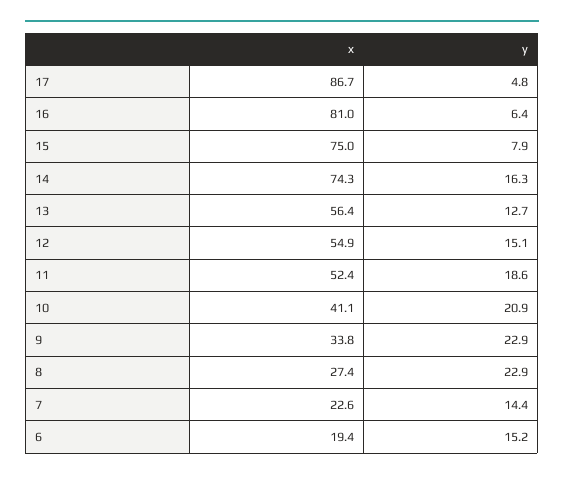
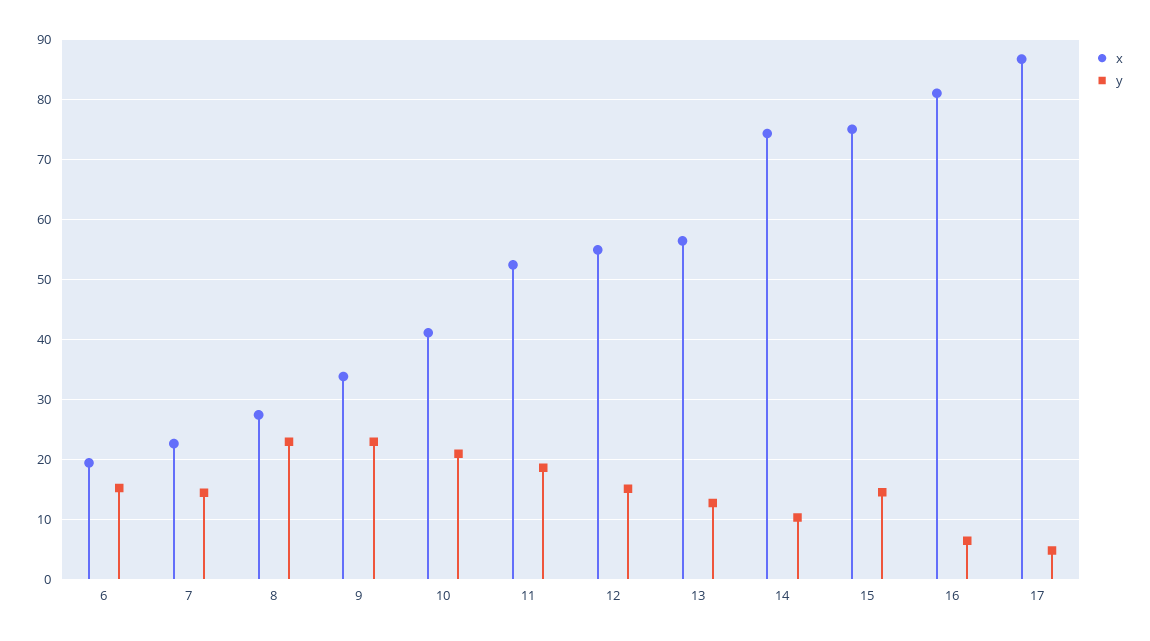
y, 15: 7.9 -> 14
y, 14: 16.3 -> 10

